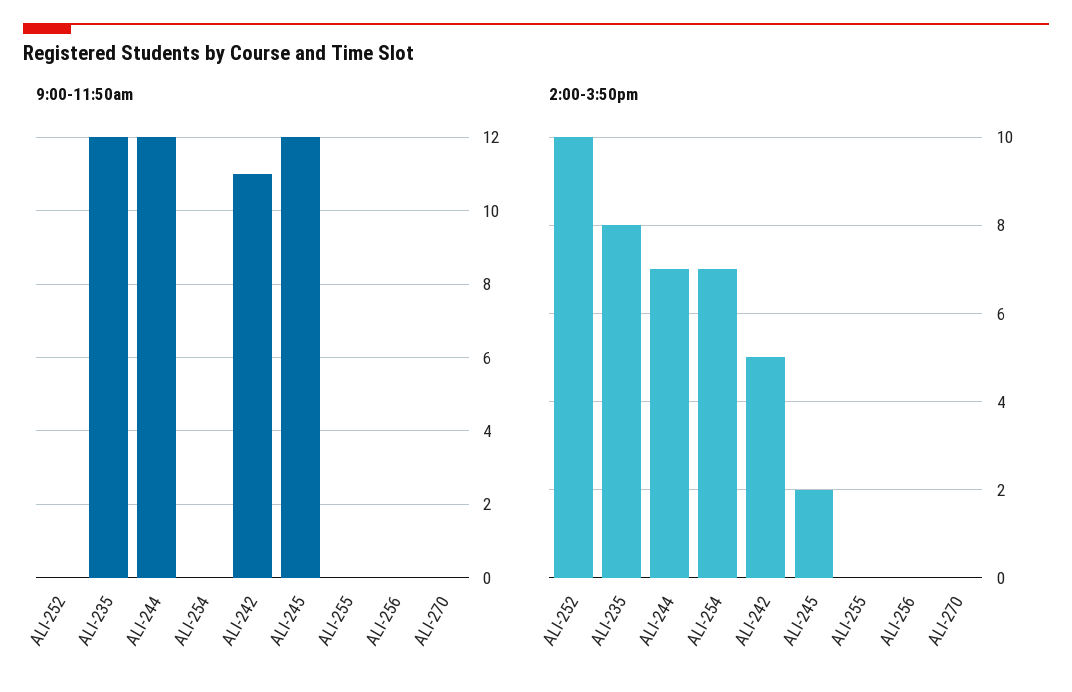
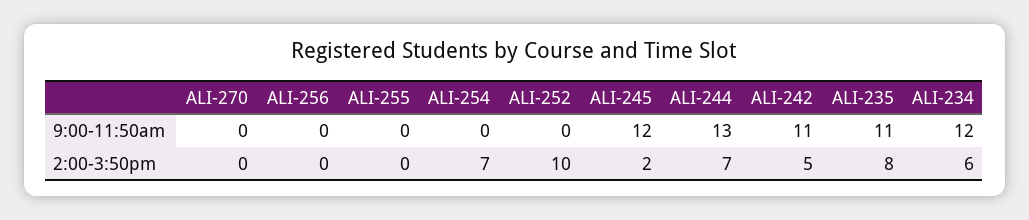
9:00-11:50am, ALI-235: 12 -> 11
9:00-11:50am, ALI-244: 12 -> 13
9:00-11:50am, ALI-234: none -> 12
2:00-3:50pm, ALI-234: none -> 6

